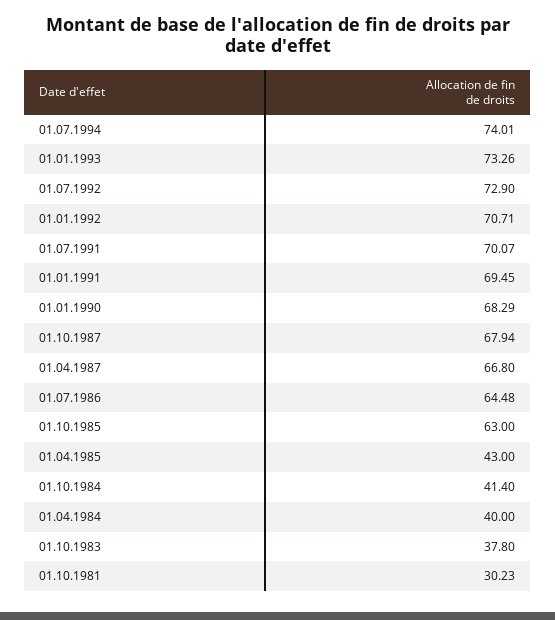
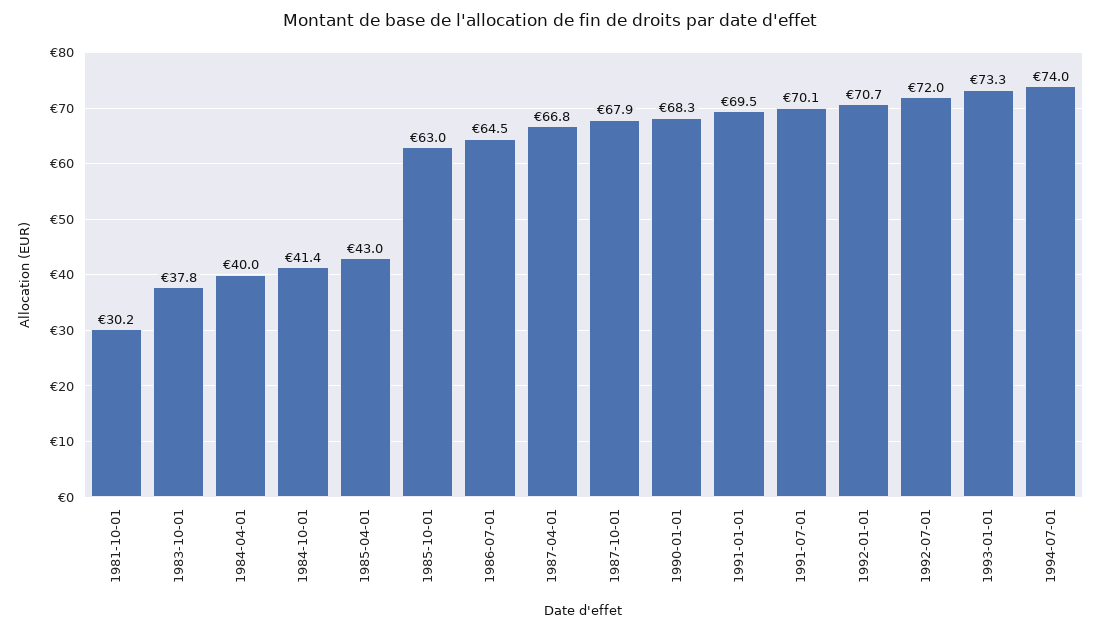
01.07.1992: 72.9 -> 72

